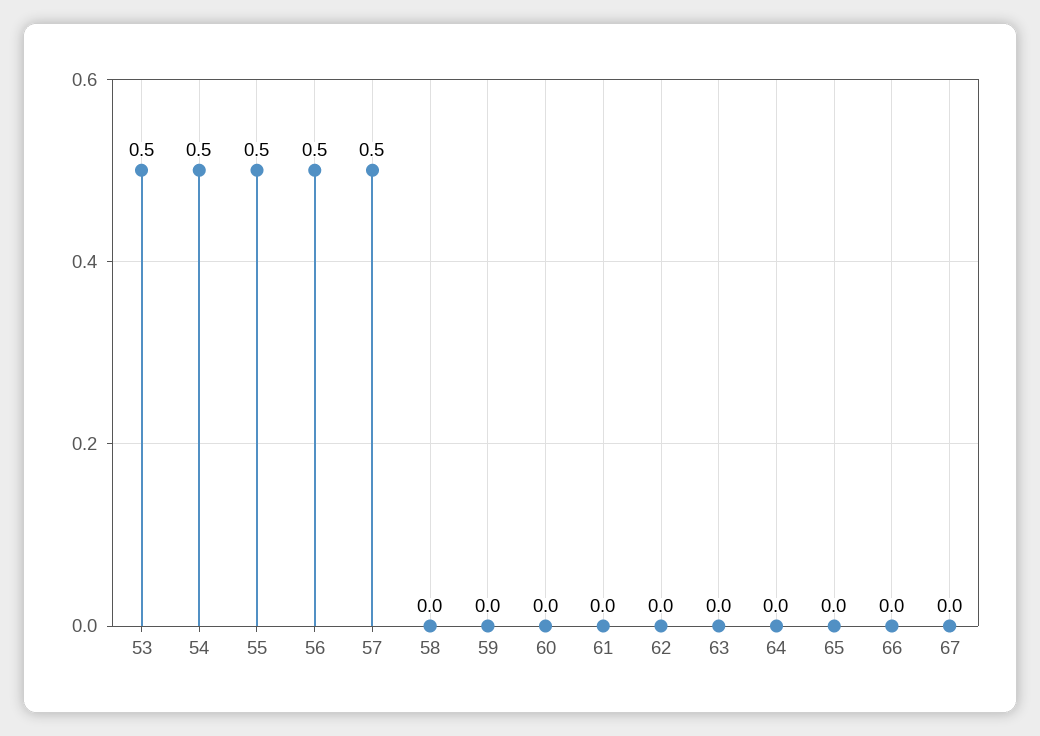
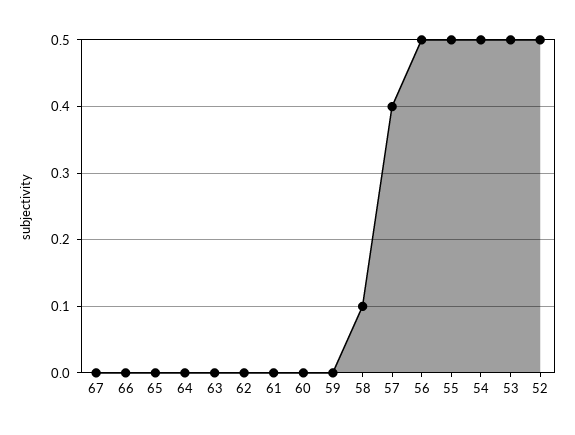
57: 0.5 -> 0.4
58: 0 -> 0.1
52: none -> 0.5

